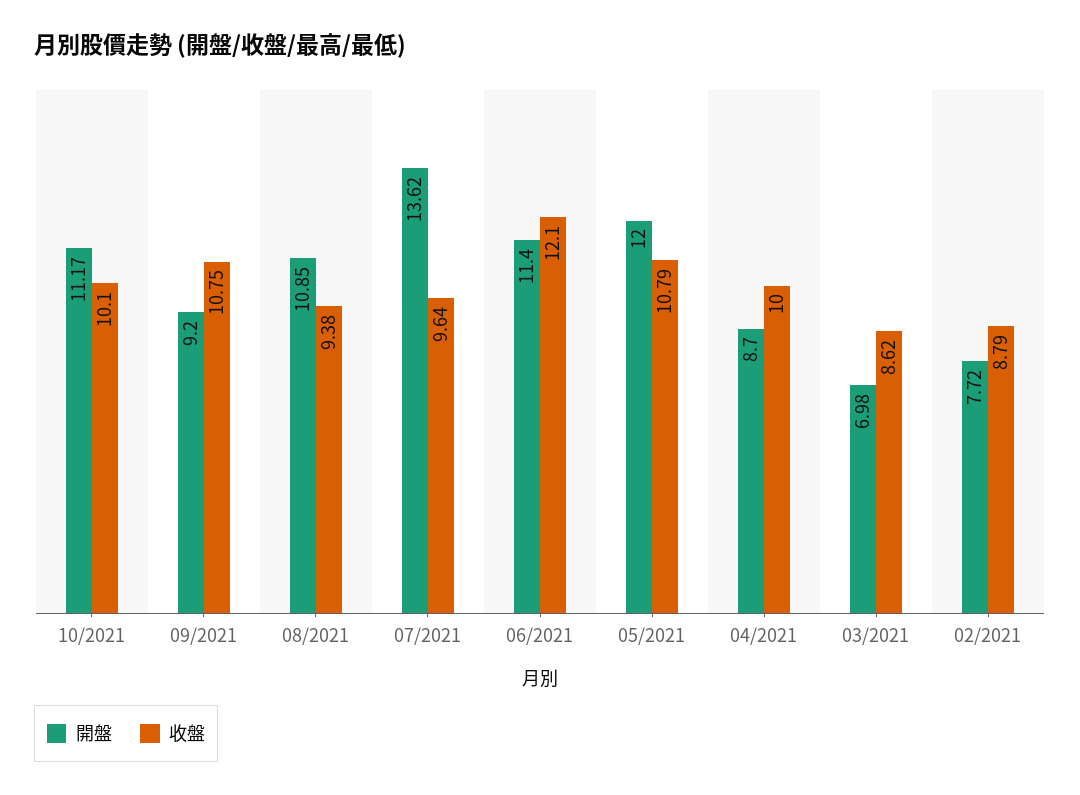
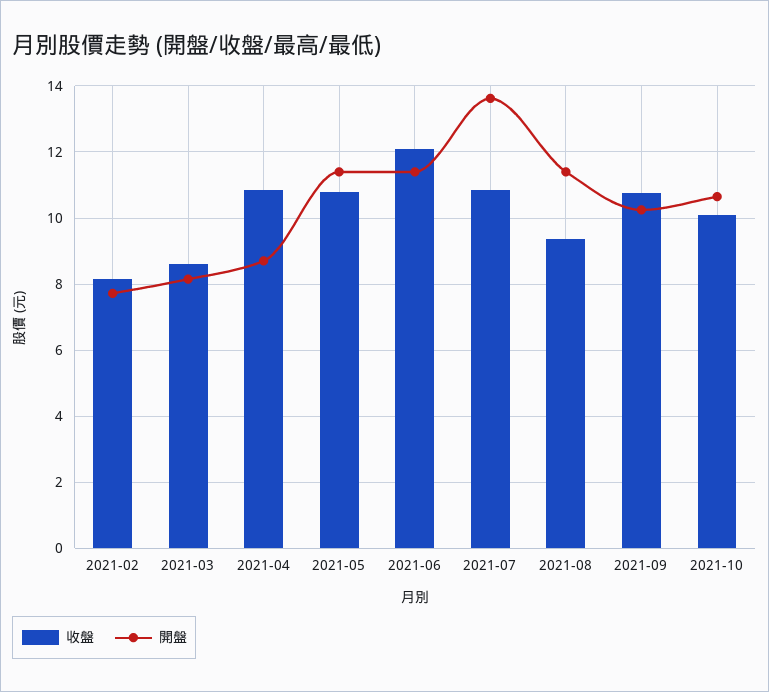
開盤, 10/2021: 11.17 -> 10.6
開盤, 09/2021: 9.2 -> 10.2
開盤, 08/2021: 10.85 -> 11.4
收盤, 07/2021: 9.64 -> 10.8
開盤, 05/2021: 12 -> 11.4
收盤, 04/2021: 10 -> 10.8
開盤, 03/2021: 6.98 -> 8.2
收盤, 02/2021: 8.79 -> 8.2

